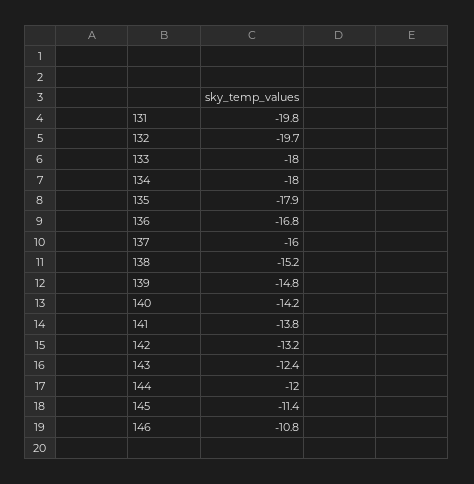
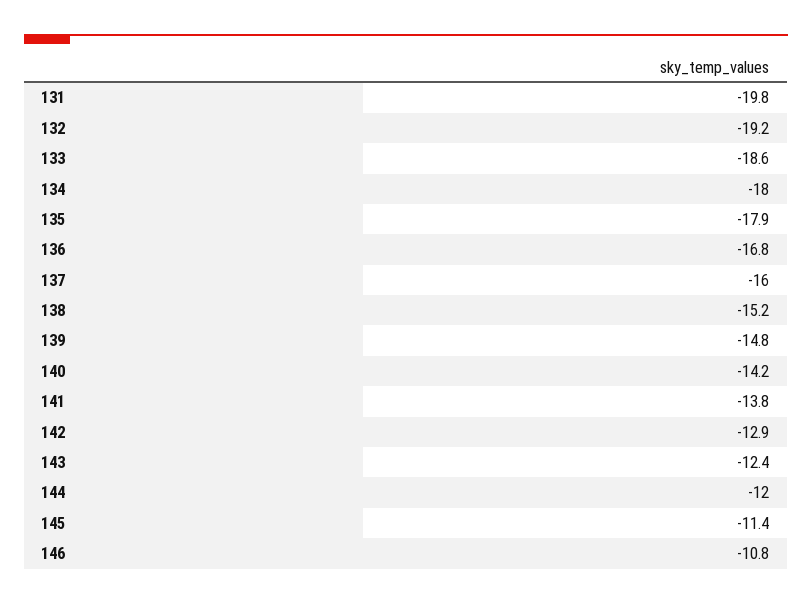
132: -19.7 -> -19.2
133: -18 -> -18.6
142: -13.2 -> -12.9

